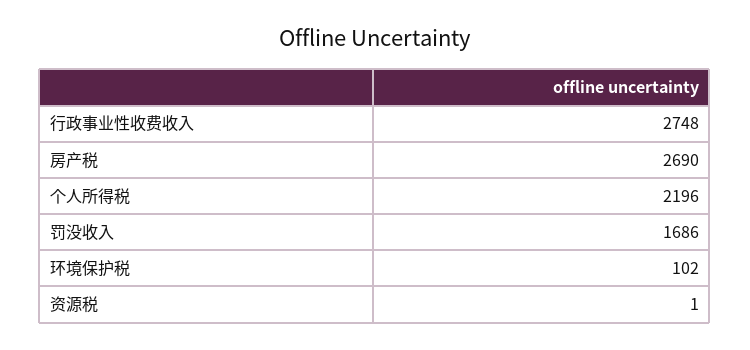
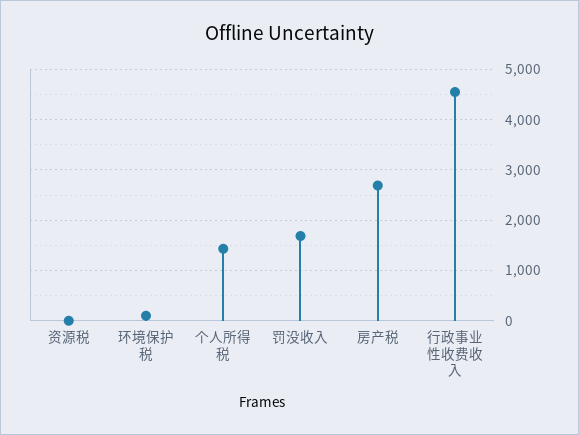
行政事业性收费收入: 2748 -> 4600
个人所得税: 2196 -> 1400

